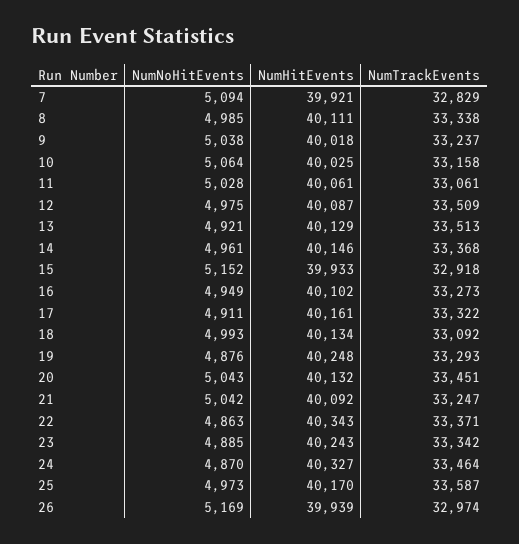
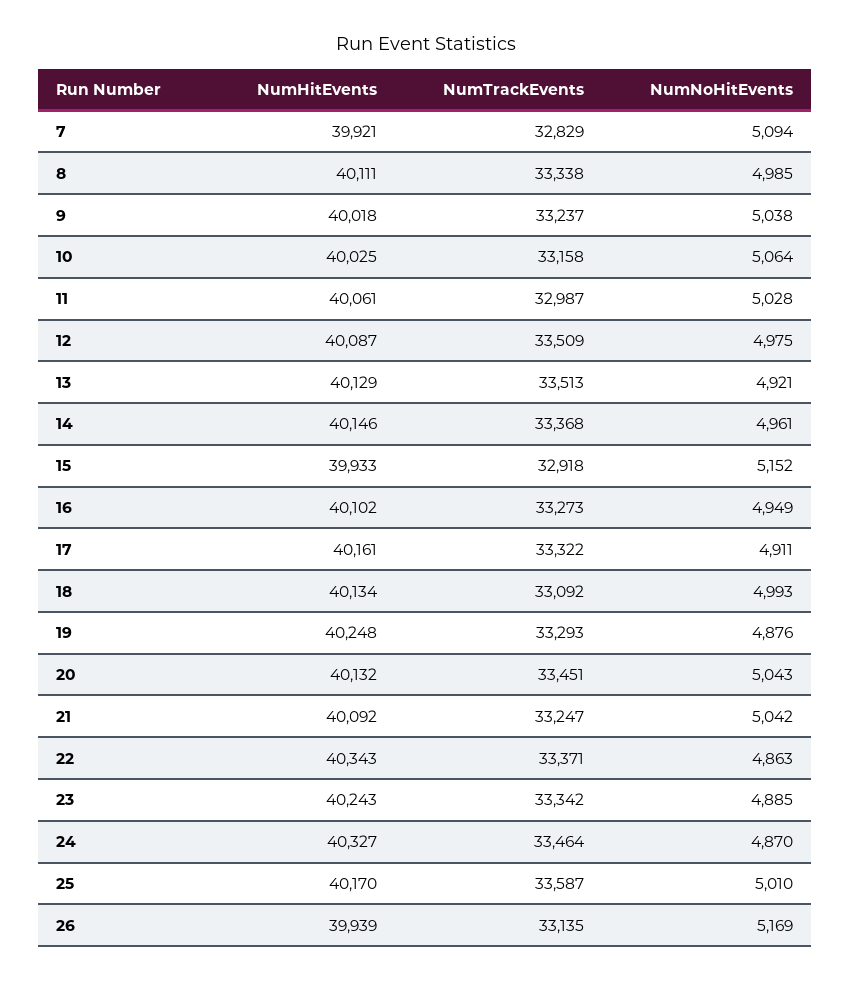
NumTrackEvents, 11: 33061 -> 32987
NumNoHitEvents, 25: 4973 -> 5010
NumTrackEvents, 26: 32974 -> 33135

